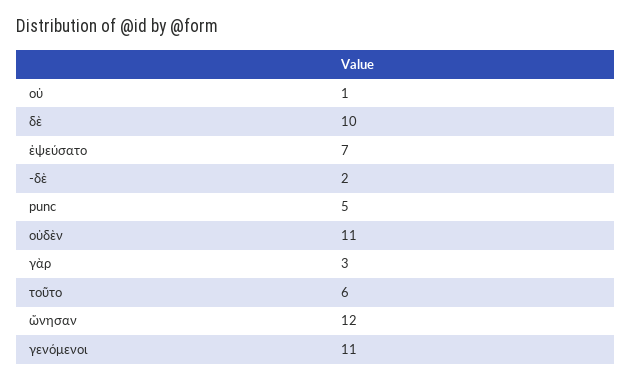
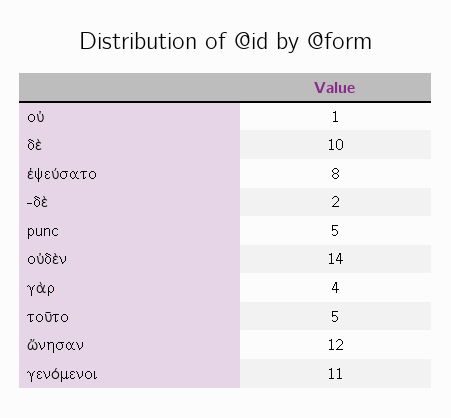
ἐψεύσατο: 7 -> 8
οὐδὲν: 11 -> 14
γὰρ: 3 -> 4
τοῦτο: 6 -> 5

